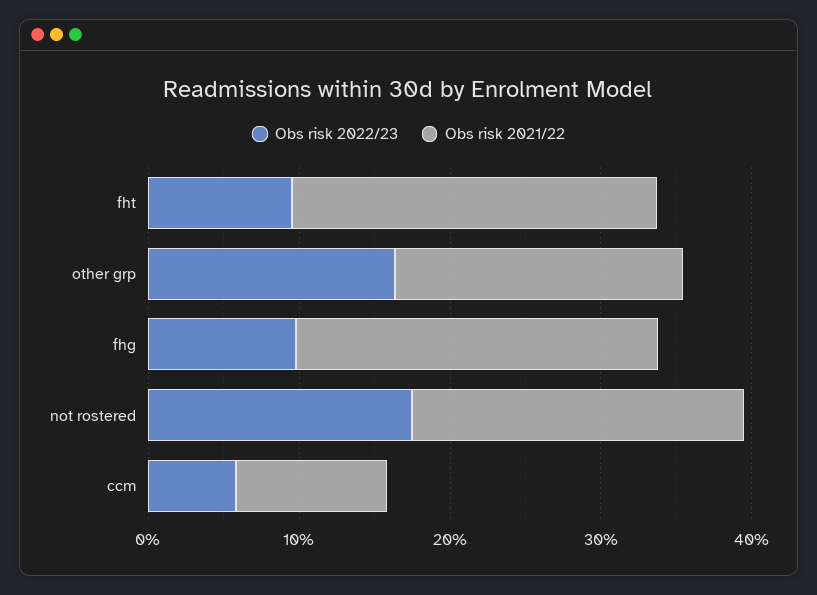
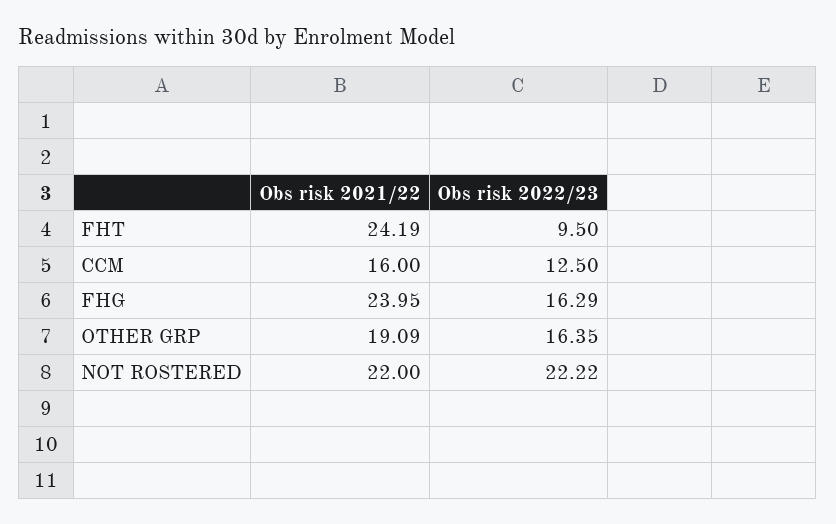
Obs risk 2022/23, fhg: 10 -> 16.29
Obs risk 2022/23, not rostered: 18 -> 22.22
Obs risk 2022/23, ccm: 6 -> 12.5
Obs risk 2021/22, ccm: 10 -> 16

